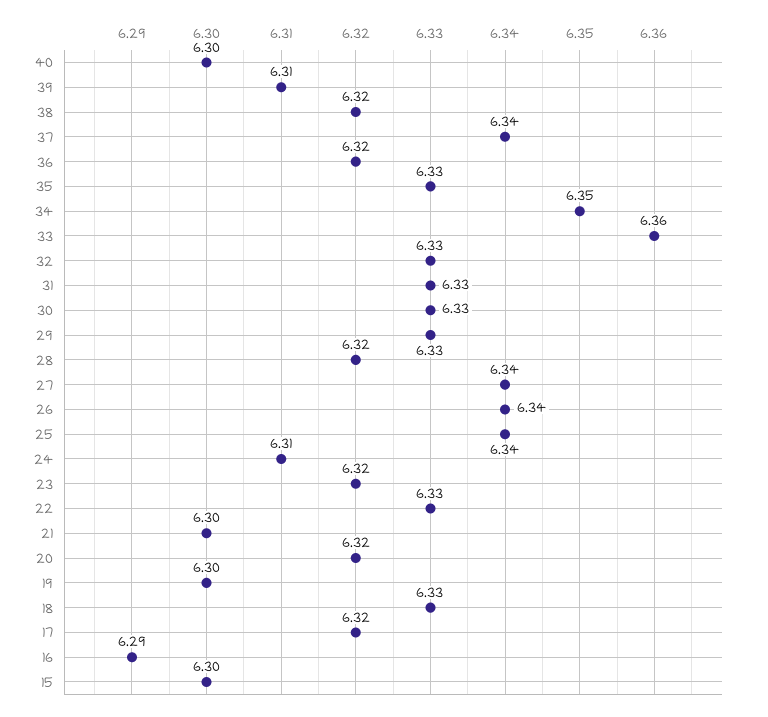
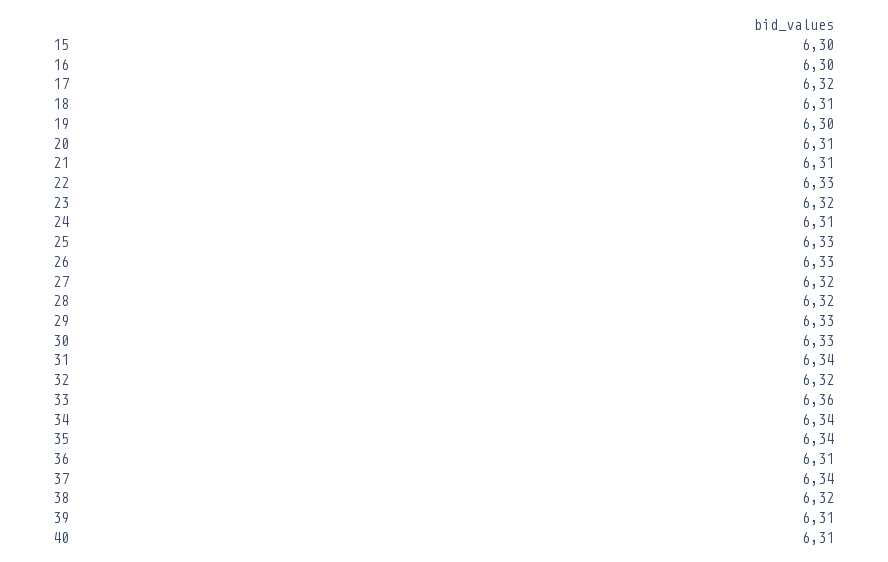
40: 6.3 -> 6.31
36: 6.32 -> 6.31
35: 6.33 -> 6.34
34: 6.35 -> 6.34
32: 6.33 -> 6.32
31: 6.33 -> 6.34
27: 6.34 -> 6.32
26: 6.34 -> 6.33
25: 6.34 -> 6.33
21: 6.3 -> 6.31
20: 6.32 -> 6.31
18: 6.33 -> 6.31
16: 6.29 -> 6.3

